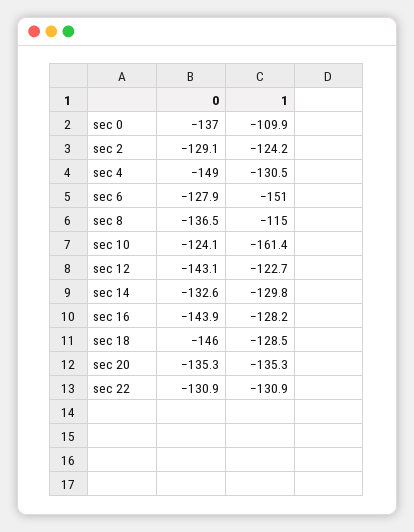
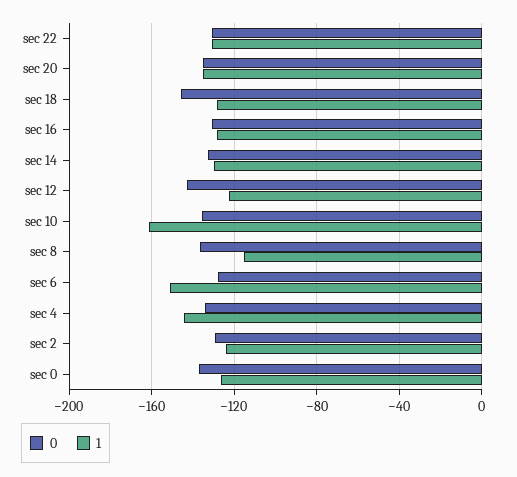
1, sec 0: -109.9 -> -125
0, sec 4: -149 -> -135
1, sec 4: -130.5 -> -145
0, sec 10: -124.1 -> -135
0, sec 16: -143.9 -> -130

